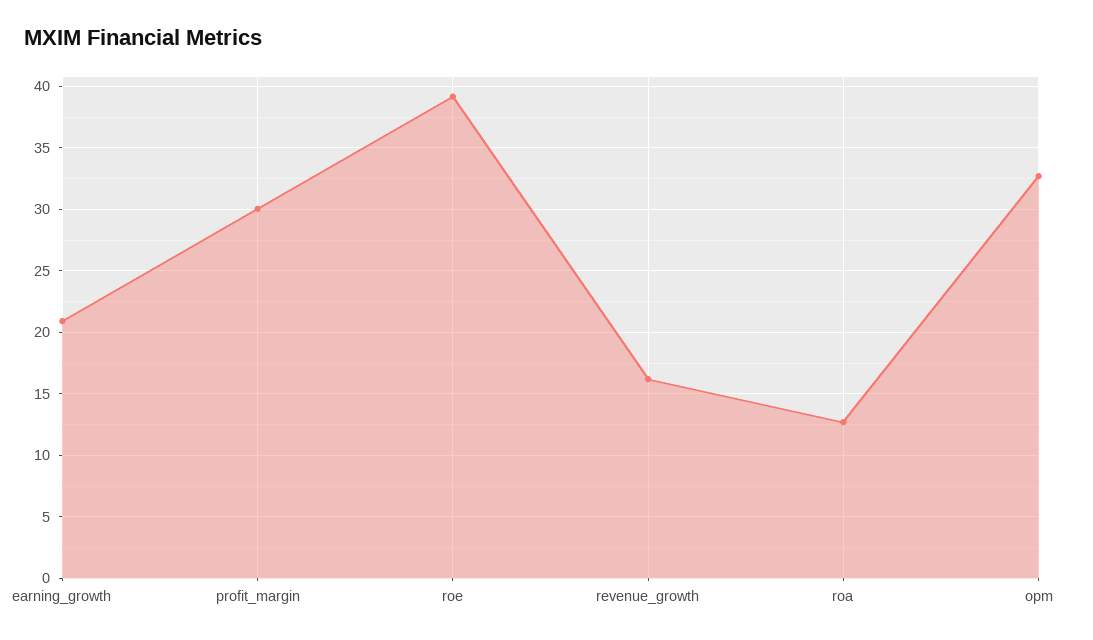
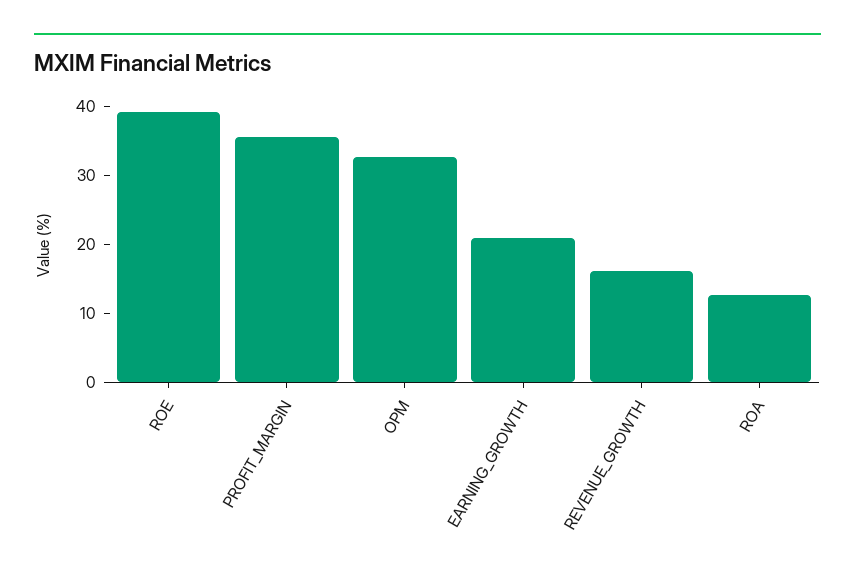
profit_margin: 30 -> 36

